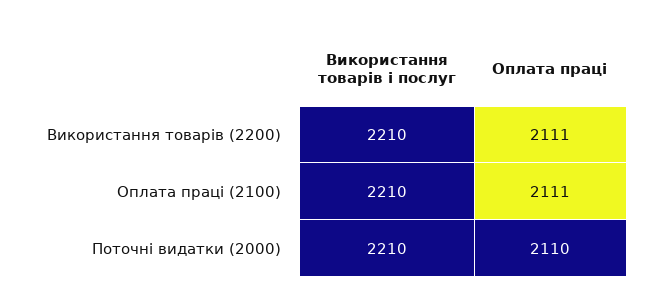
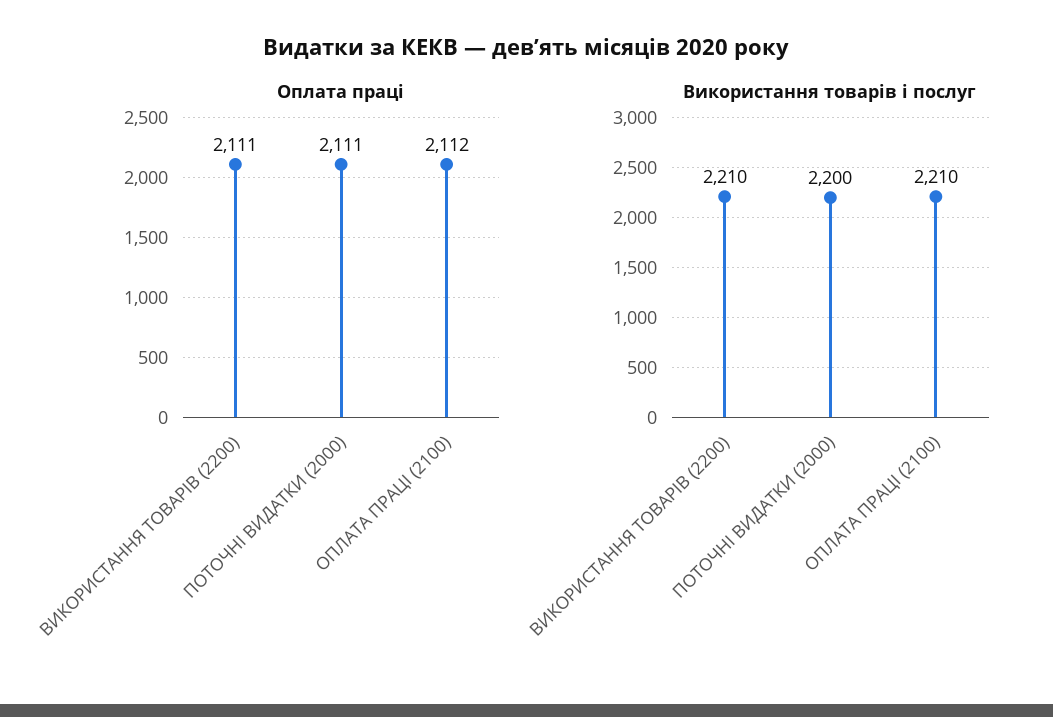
Оплата праці, Оплата праці (2100): 2111 -> 2112
Використання товарів і послуг, Поточні видатки (2000): 2210 -> 2200
Оплата праці, Поточні видатки (2000): 2110 -> 2111

